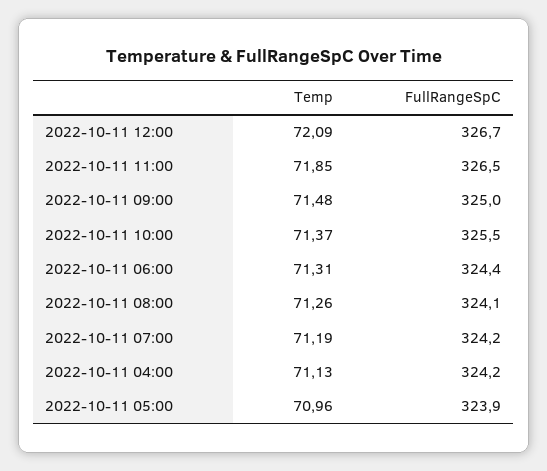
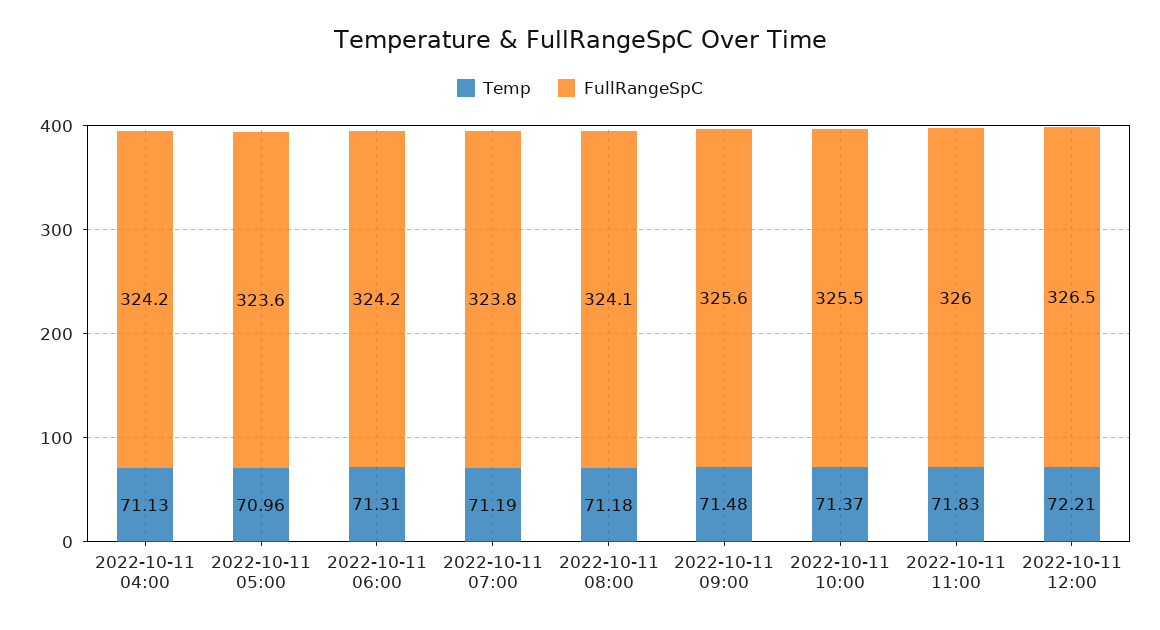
Temp, 2022-10-11 12:00: 72.09 -> 72.21
FullRangeSpC, 2022-10-11 12:00: 326.7 -> 326.5
Temp, 2022-10-11 11:00: 71.85 -> 71.83
FullRangeSpC, 2022-10-11 11:00: 326.5 -> 326
FullRangeSpC, 2022-10-11 09:00: 325 -> 325.6
FullRangeSpC, 2022-10-11 06:00: 324.4 -> 324.2
Temp, 2022-10-11 08:00: 71.26 -> 71.18
FullRangeSpC, 2022-10-11 07:00: 324.2 -> 323.8
FullRangeSpC, 2022-10-11 05:00: 323.9 -> 323.6

